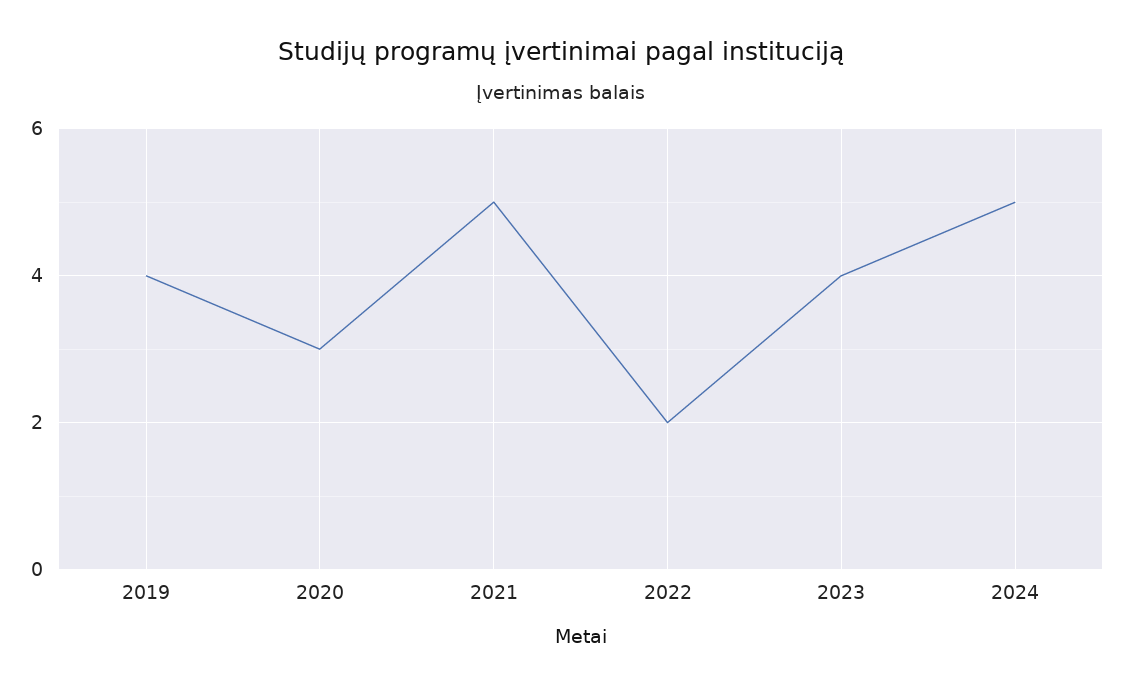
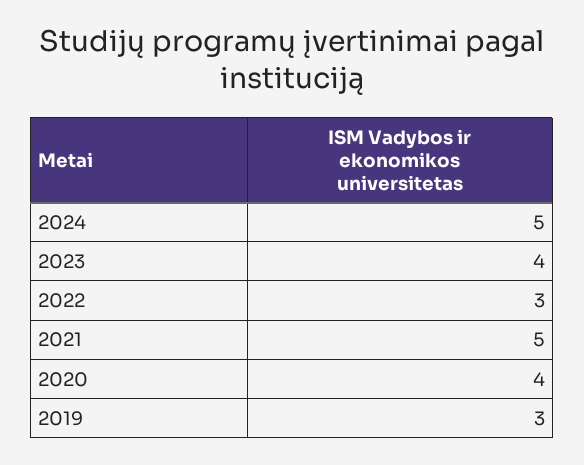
2019: 4 -> 3
2020: 3 -> 4
2022: 2 -> 3

